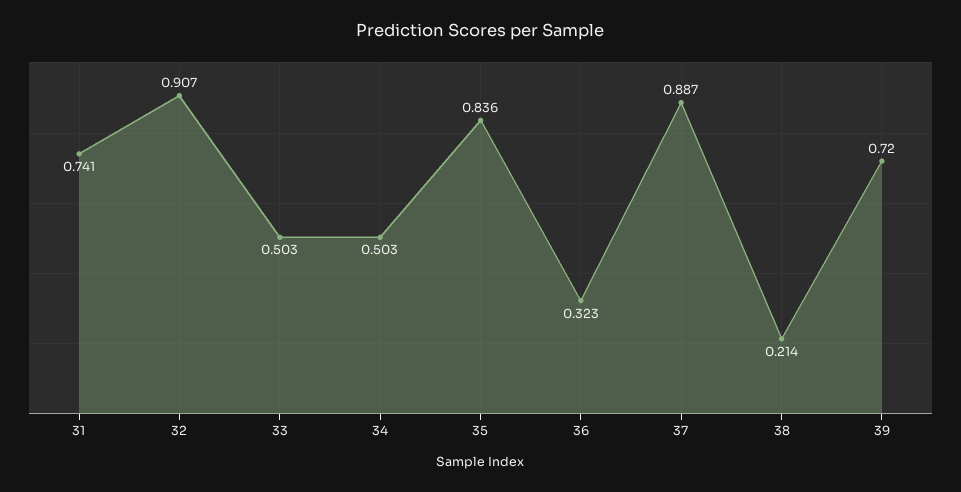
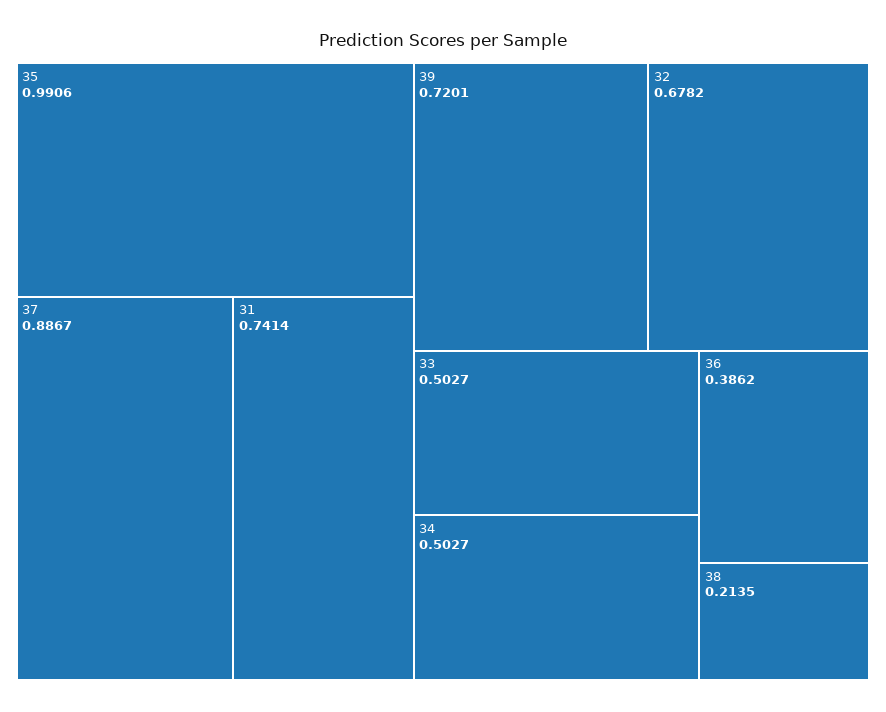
32: 0.907 -> 0.6782
35: 0.836 -> 0.9906
36: 0.323 -> 0.3862

